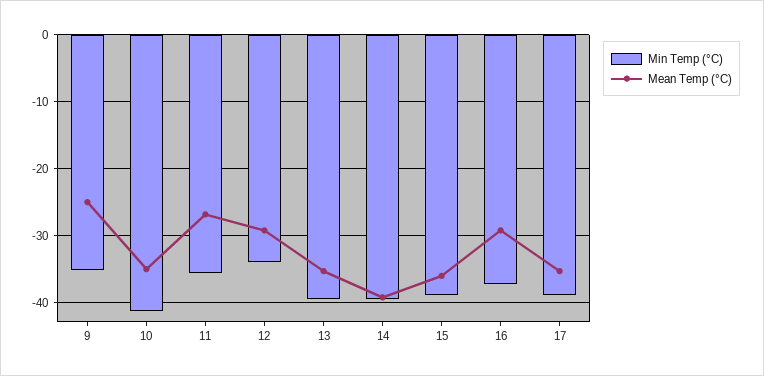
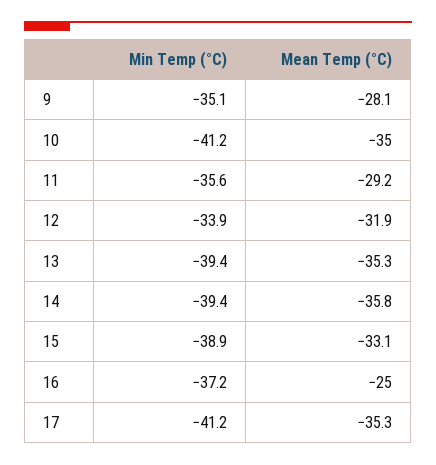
Mean Temp (°C), 9: -25 -> -28.1
Mean Temp (°C), 11: -27 -> -29.2
Mean Temp (°C), 12: -29 -> -31.9
Mean Temp (°C), 14: -39 -> -35.8
Mean Temp (°C), 15: -36 -> -33.1
Mean Temp (°C), 16: -29 -> -25
Min Temp (°C), 17: -39 -> -41.2

